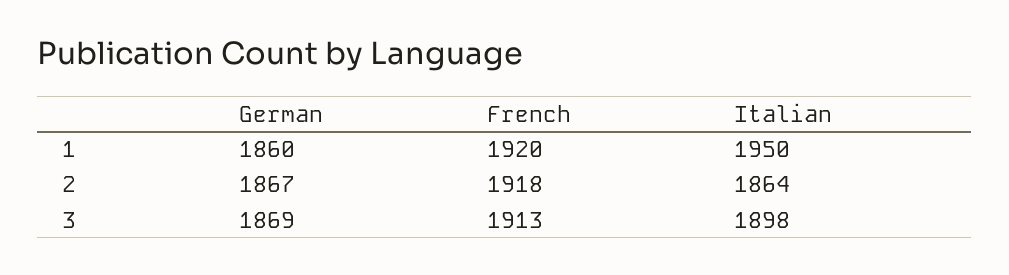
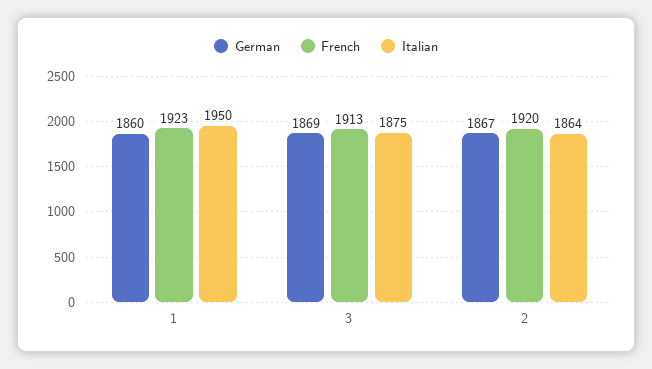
French, 1: 1920 -> 1923
French, 2: 1918 -> 1920
Italian, 3: 1898 -> 1875

